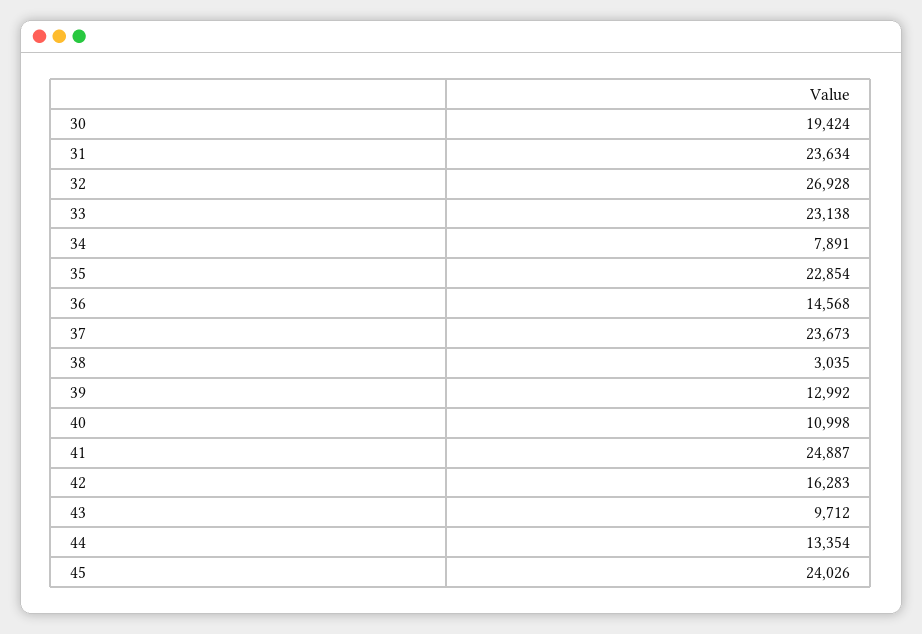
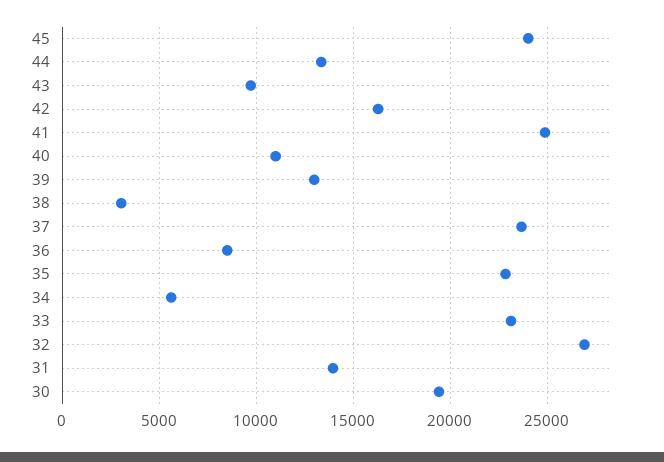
31: 23634 -> 14000
34: 7891 -> 5500
36: 14568 -> 8500

